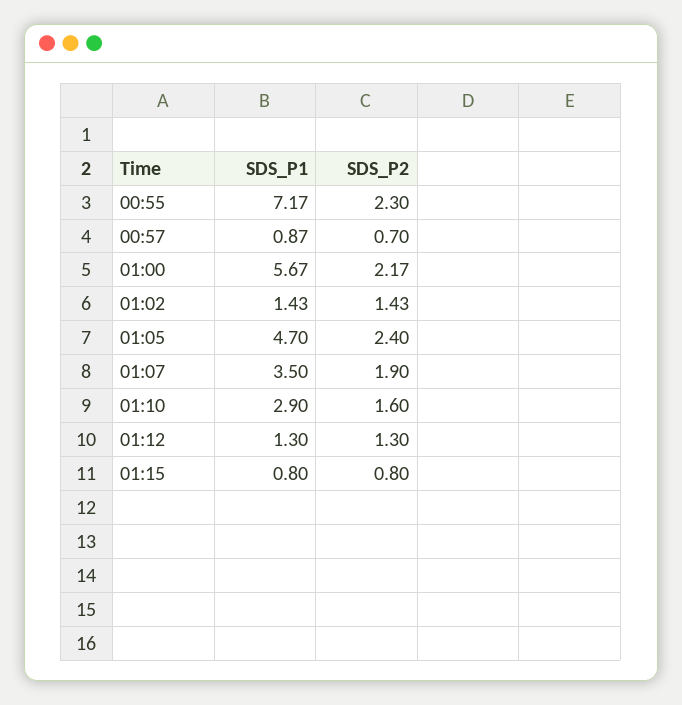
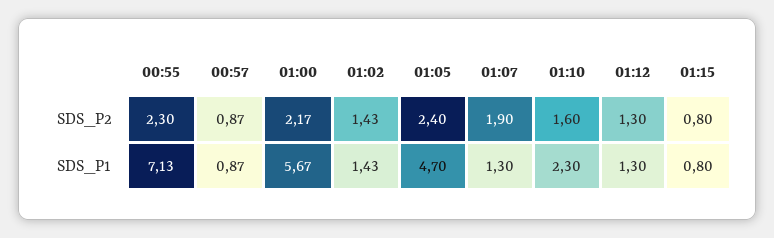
SDS_P1, 00:55: 7.17 -> 7.13
SDS_P2, 00:57: 0.7 -> 0.87
SDS_P1, 01:07: 3.5 -> 1.3
SDS_P1, 01:10: 2.9 -> 2.3

